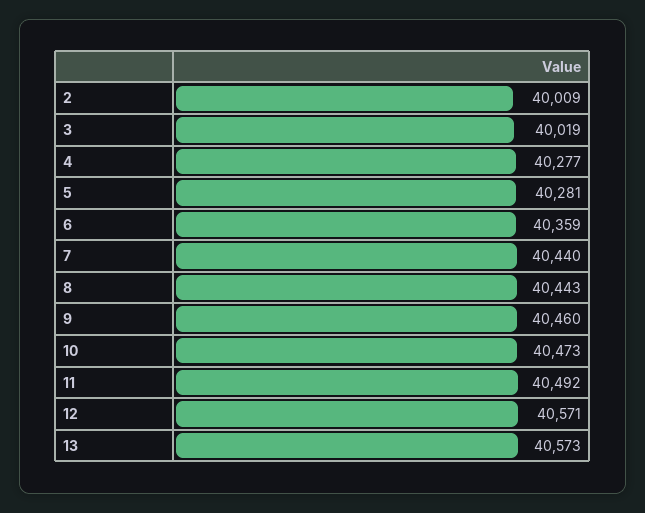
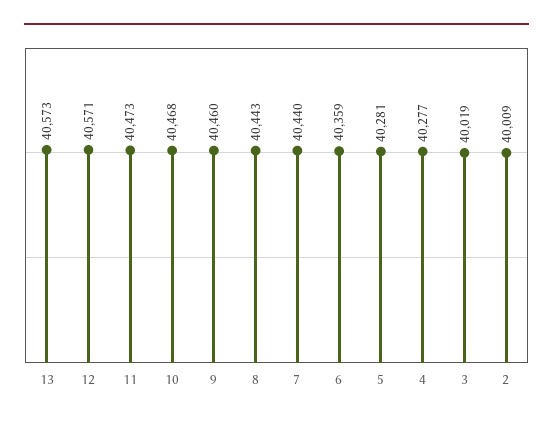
10: 40473 -> 40468
11: 40492 -> 40473

